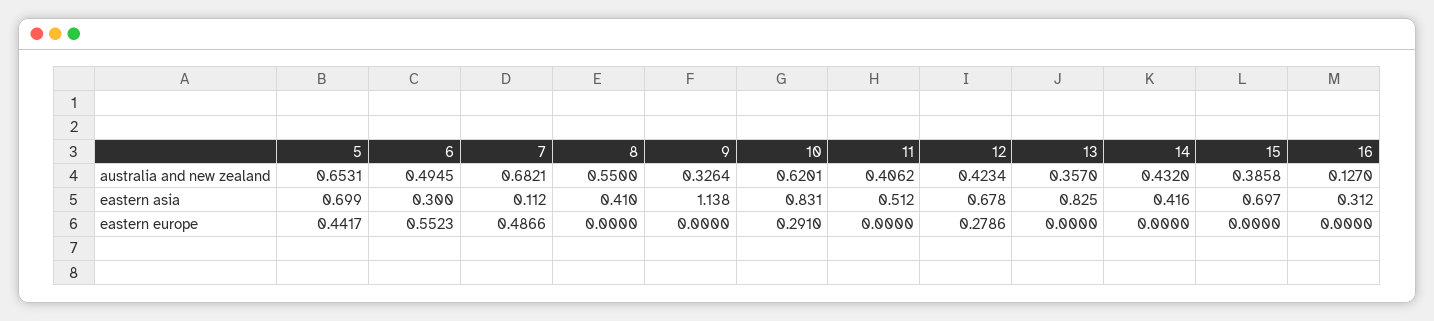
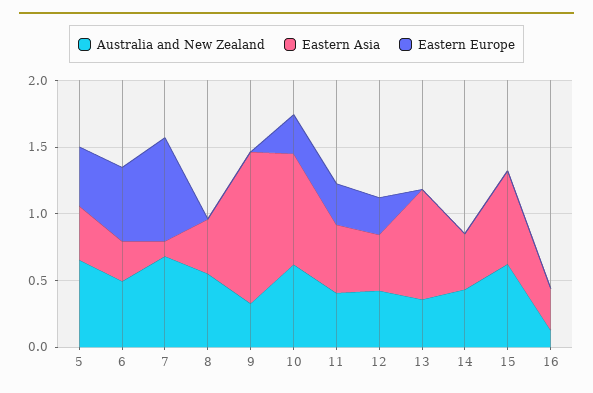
australia and new zealand, 15: 0.3858 -> 0.6
eastern asia, 5: 0.699 -> 0.4
eastern asia, 12: 0.678 -> 0.4
eastern europe, 7: 0.4866 -> 0.8
eastern europe, 11: 0 -> 0.3

